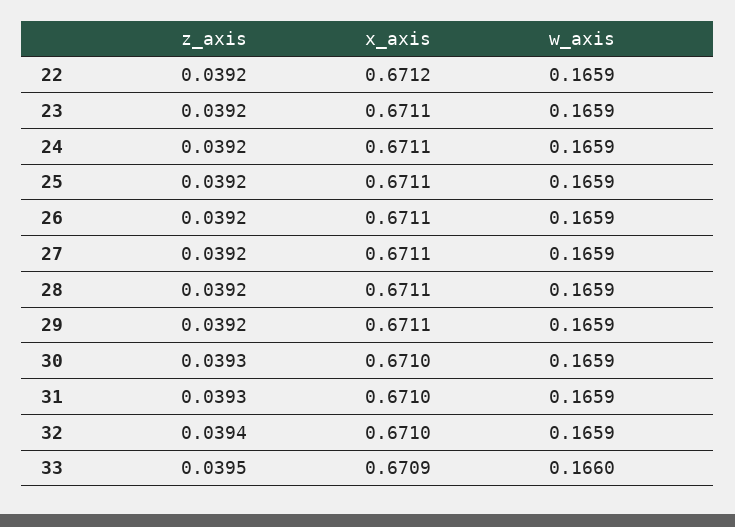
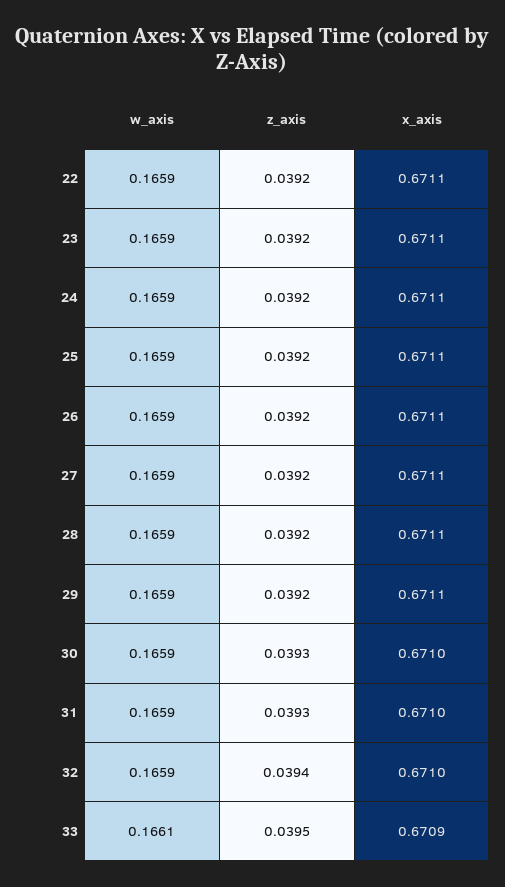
x_axis, 22: 0.6712 -> 0.6711
w_axis, 33: 0.166 -> 0.1661

